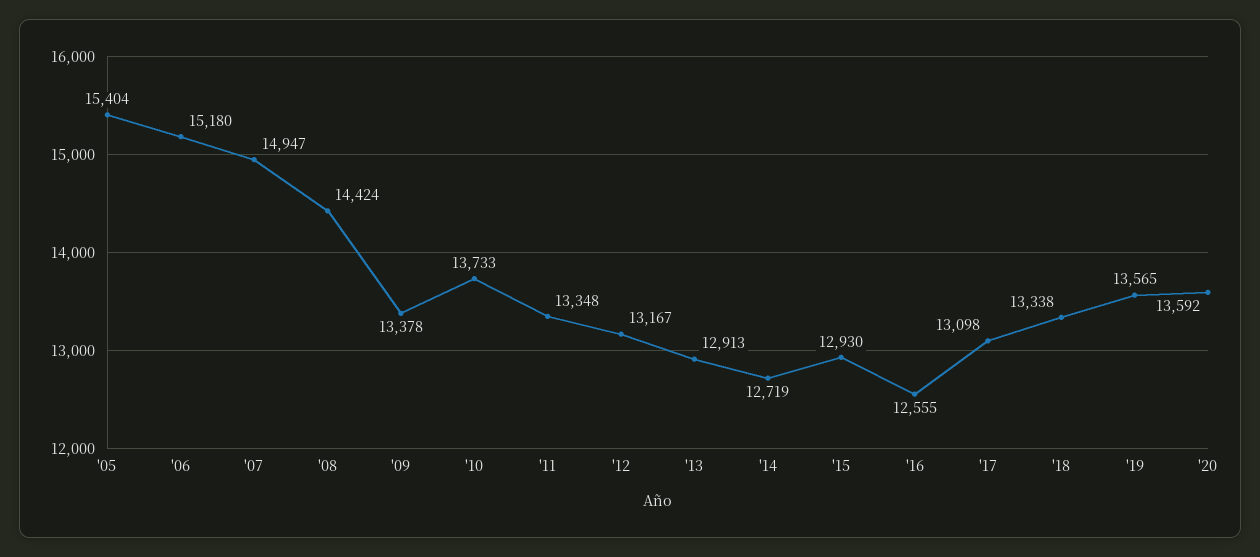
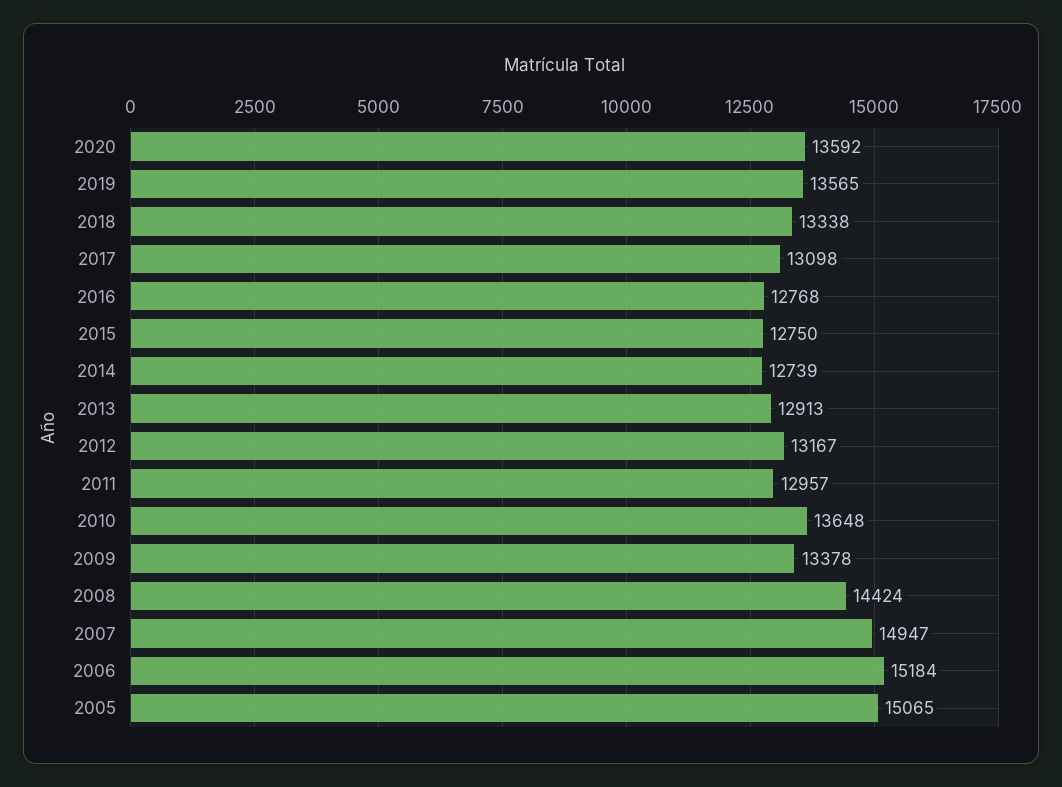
'05: 15404 -> 15065
'06: 15180 -> 15184
'10: 13733 -> 13648
'11: 13348 -> 12957
'14: 12719 -> 12739
'15: 12930 -> 12750
'16: 12555 -> 12768

